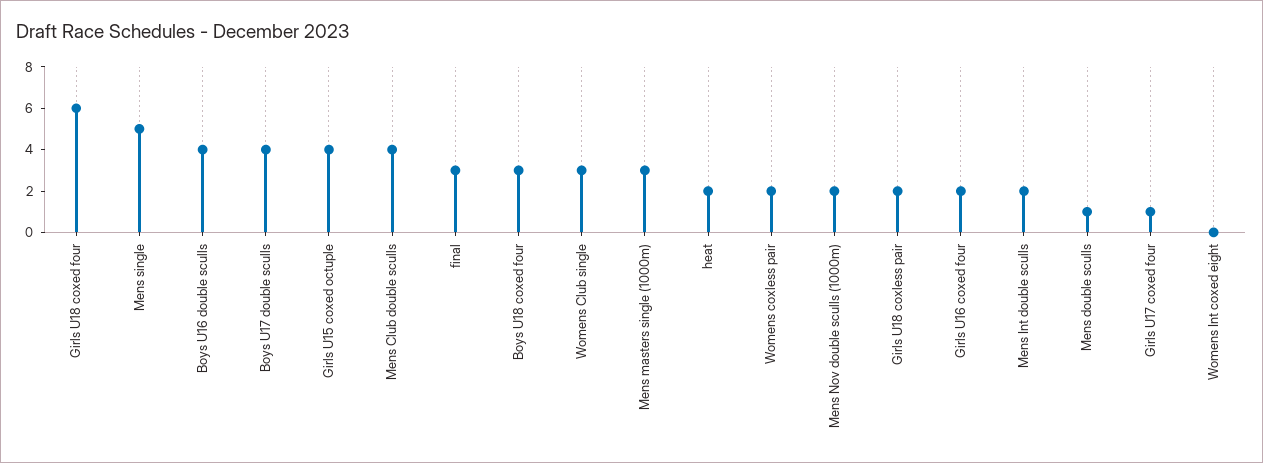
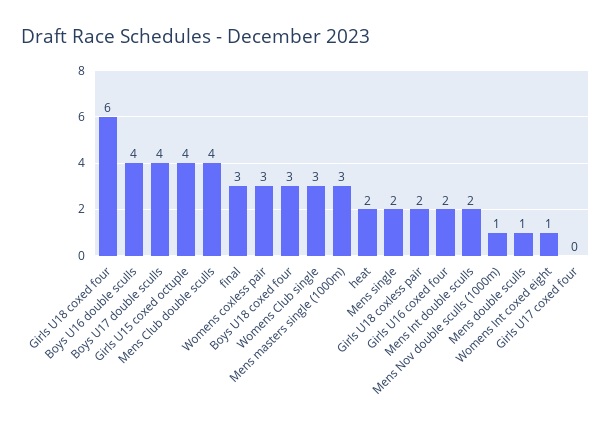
Mens single: 5 -> 2
Womens coxless pair: 2 -> 3
Mens Nov double sculls (1000m): 2 -> 1
Girls U17 coxed four: 1 -> 0
Womens Int coxed eight: 0 -> 1

